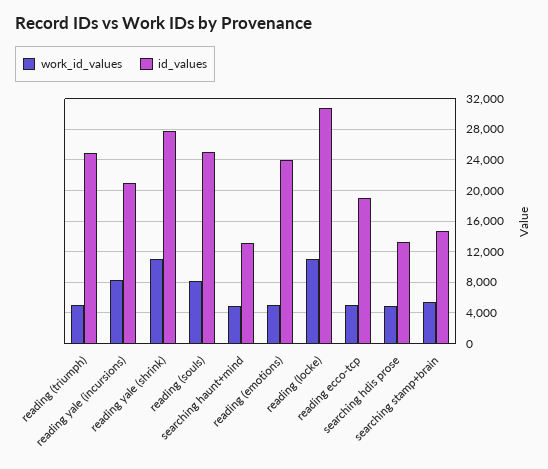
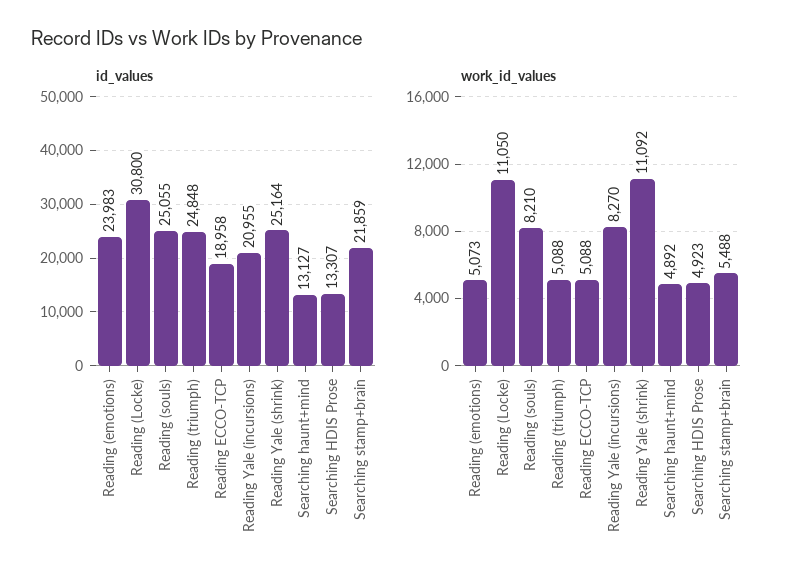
id_values, reading yale (shrink): 28000 -> 25164
id_values, searching stamp+brain: 15000 -> 21859

